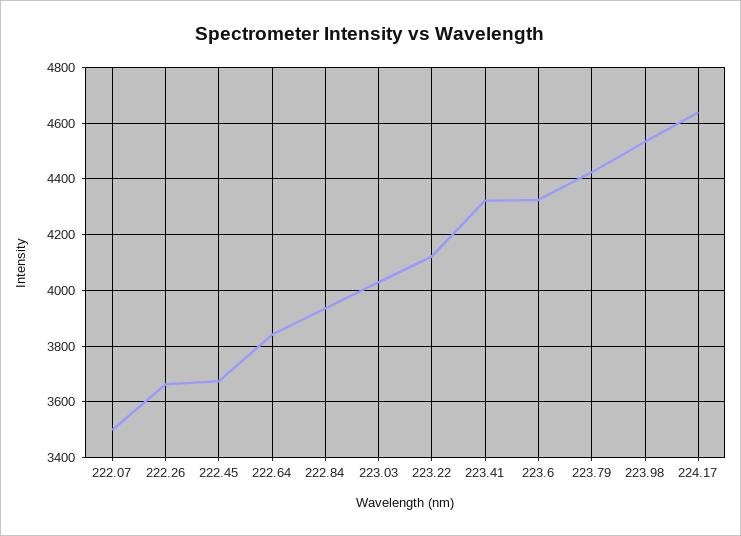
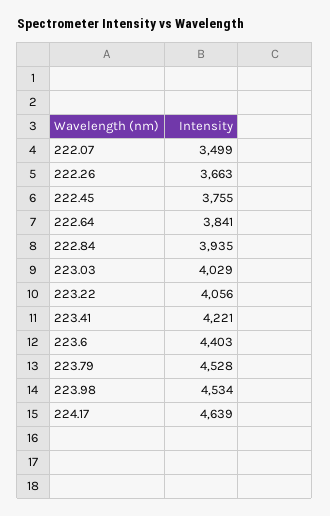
222.45: 3675 -> 3755
223.22: 4125 -> 4056
223.41: 4325 -> 4221
223.6: 4325 -> 4403
223.79: 4425 -> 4528

